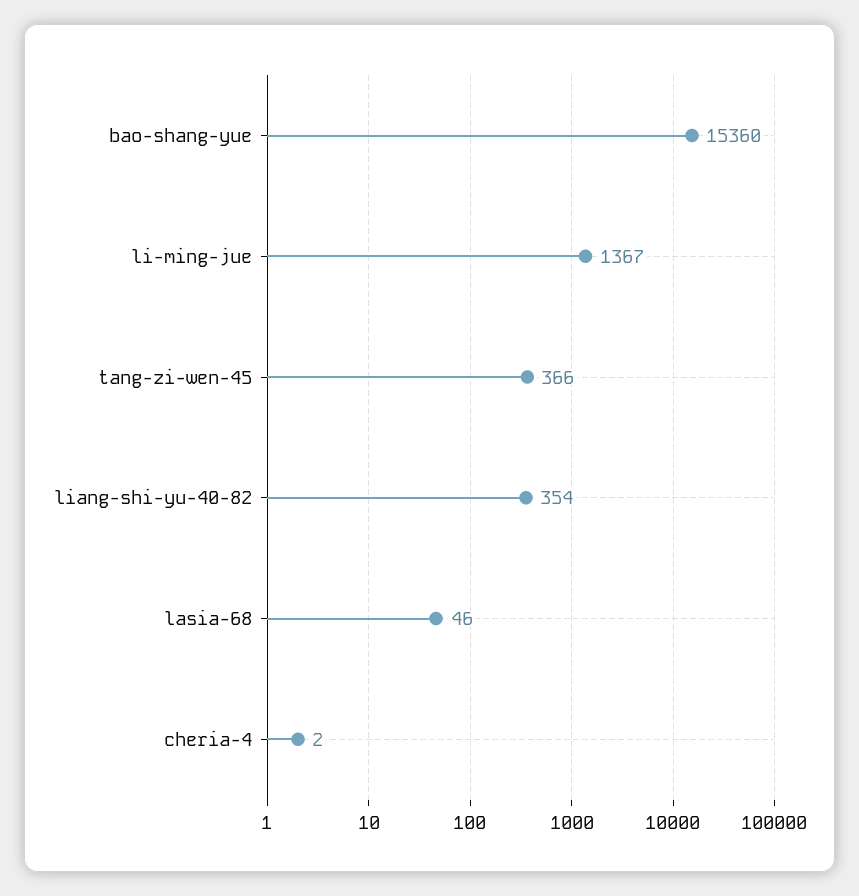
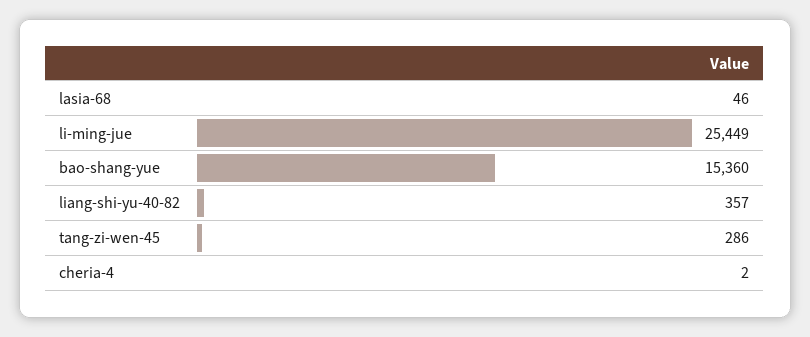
li-ming-jue: 1367 -> 25449
tang-zi-wen-45: 366 -> 286
liang-shi-yu-40-82: 354 -> 357

